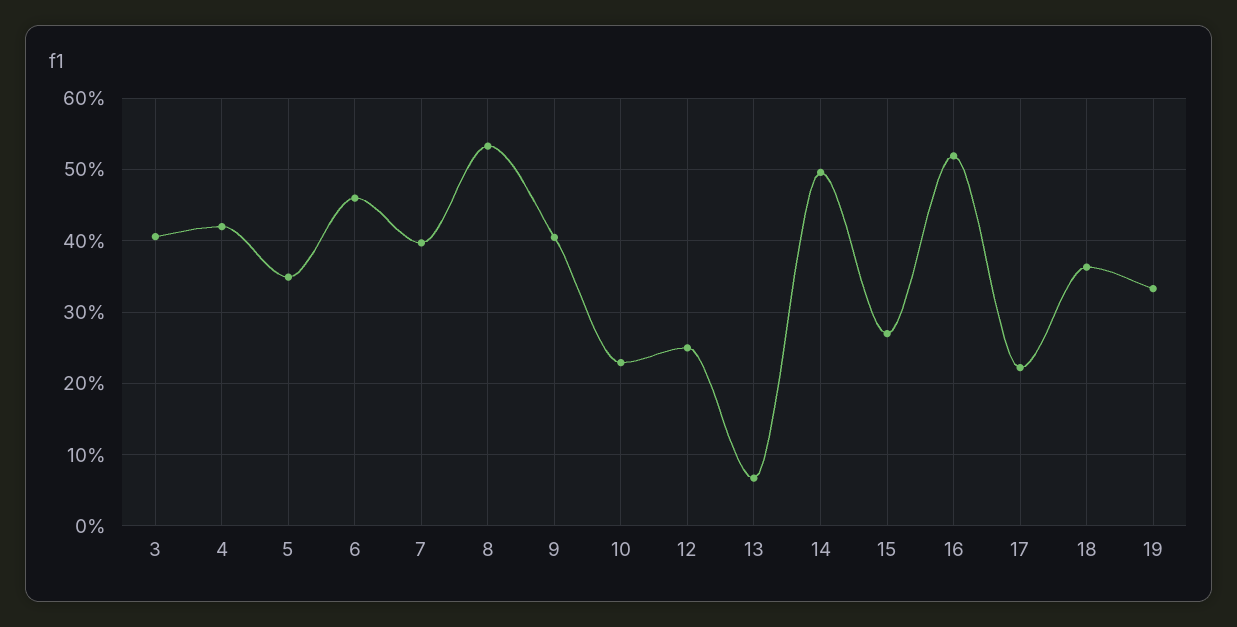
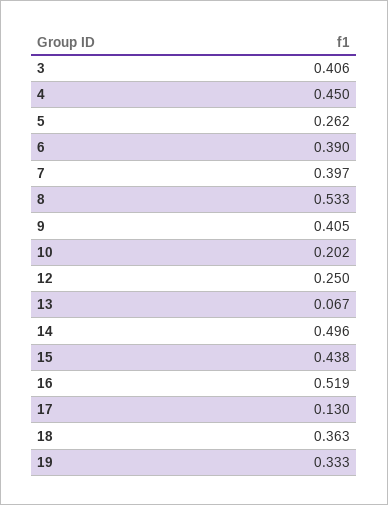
4: 0.42 -> 0.45
5: 0.35 -> 0.262
6: 0.46 -> 0.39
10: 0.23 -> 0.202
15: 0.27 -> 0.438
17: 0.22 -> 0.13

